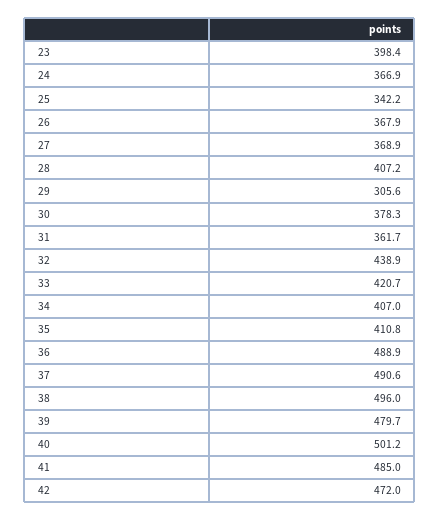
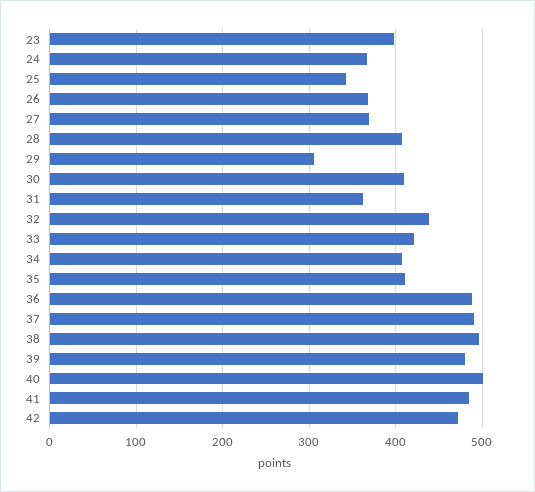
30: 378.3 -> 410

